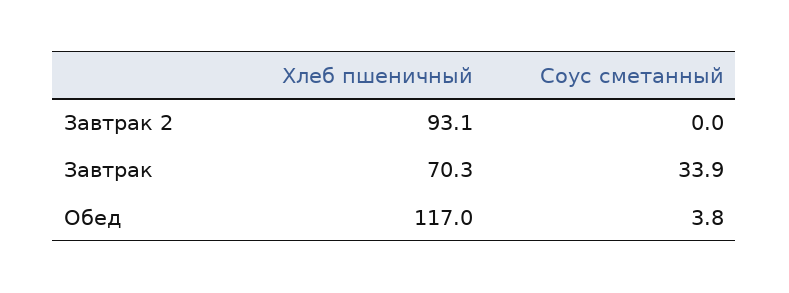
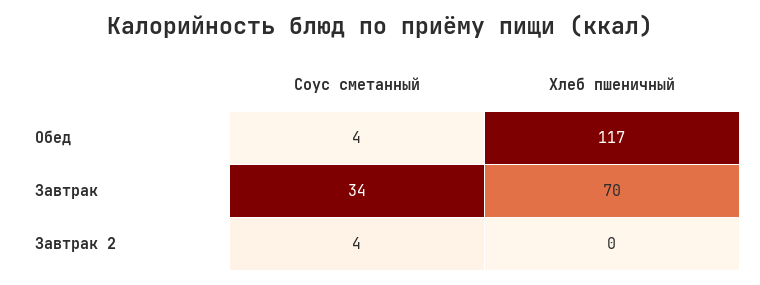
Хлеб пшеничный, Завтрак 2: 93.1 -> 0
Соус сметанный, Завтрак 2: 0 -> 4

